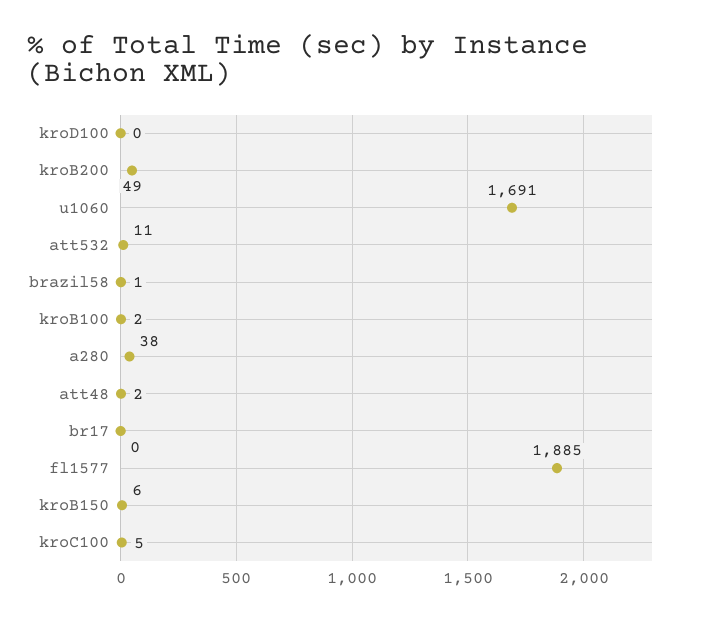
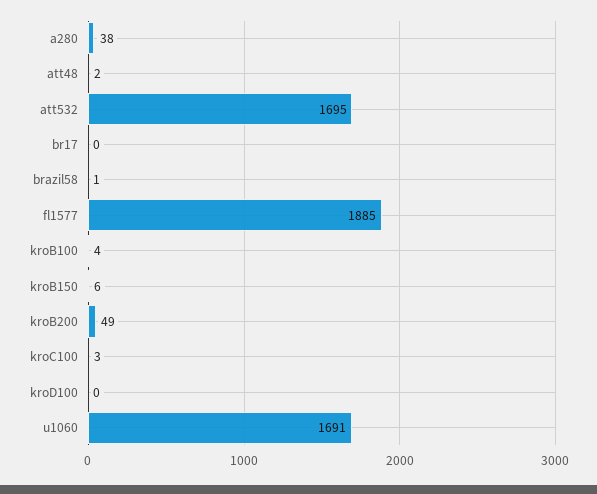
att532: 11 -> 1695
kroB100: 2 -> 4
kroC100: 5 -> 3

